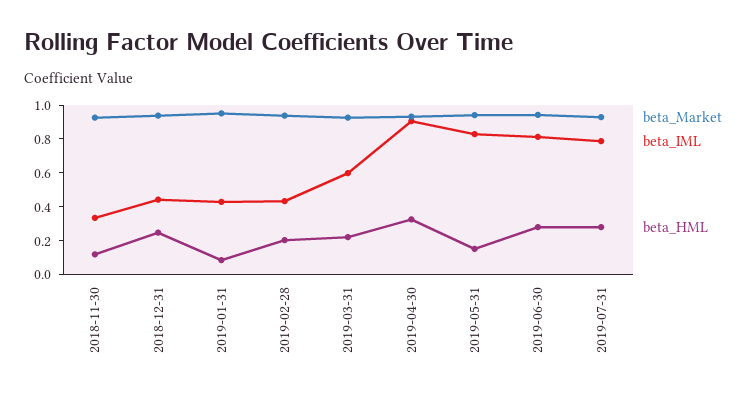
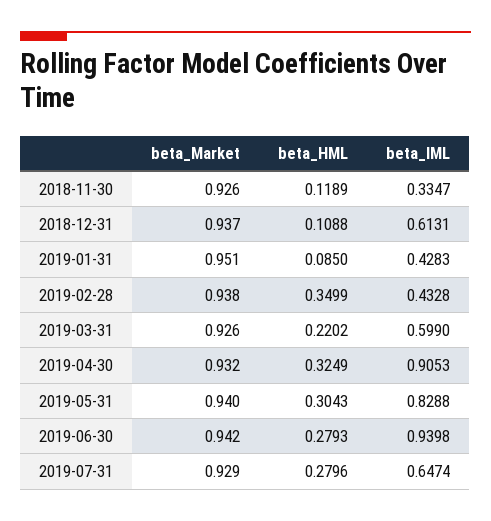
beta_IML, 2018-12-31: 0.45 -> 0.6131
beta_HML, 2018-12-31: 0.25 -> 0.1088
beta_HML, 2019-02-28: 0.2 -> 0.3499
beta_HML, 2019-05-31: 0.15 -> 0.3043
beta_IML, 2019-06-30: 0.8 -> 0.9398
beta_IML, 2019-07-31: 0.8 -> 0.6474

